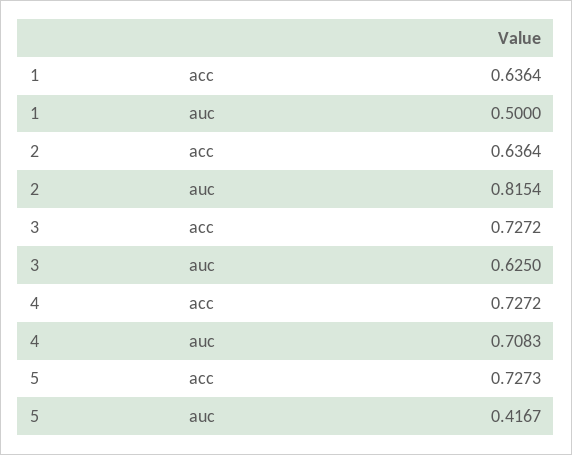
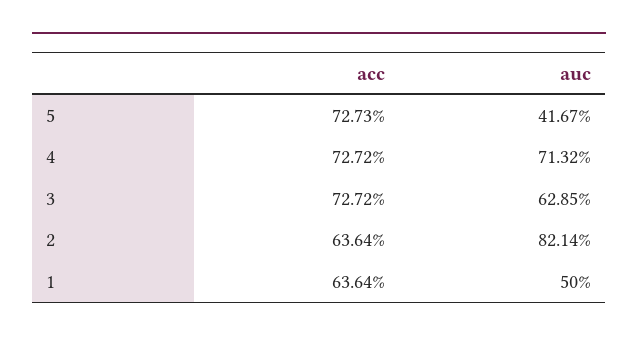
2, auc: 0.8154 -> 0.8214
3, auc: 0.625 -> 0.6285
4, auc: 0.7083 -> 0.7132

